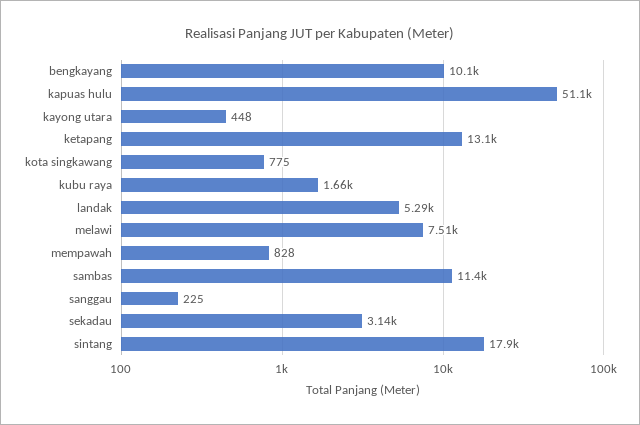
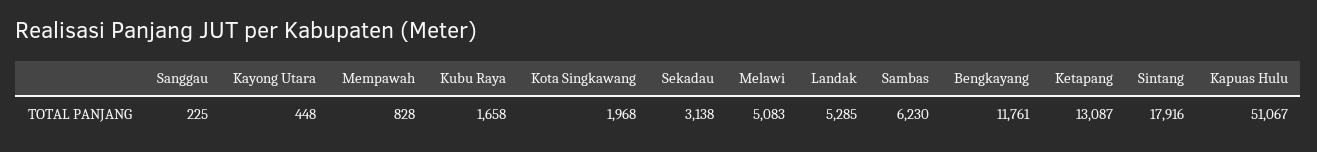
bengkayang: 10100 -> 11761
kota singkawang: 775 -> 1968
melawi: 7510 -> 5083
sambas: 11400 -> 6230

